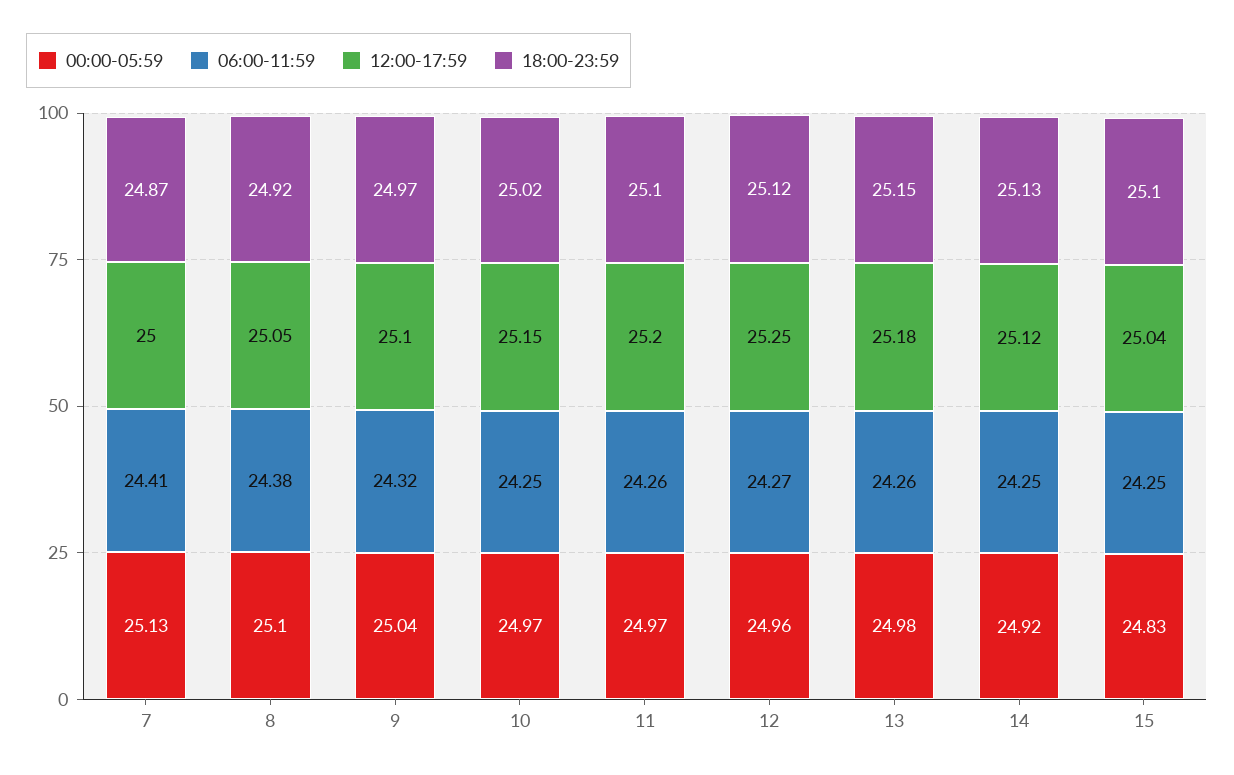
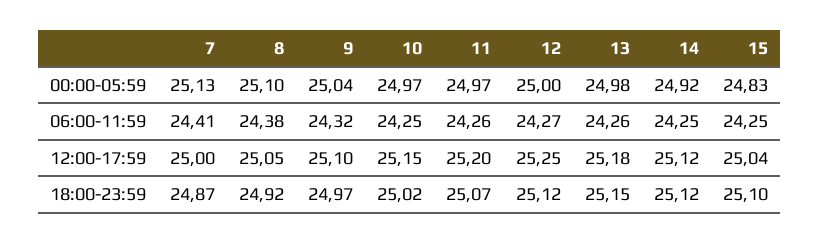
18:00-23:59, 11: 25.1 -> 25.07
00:00-05:59, 12: 24.96 -> 25
18:00-23:59, 14: 25.13 -> 25.12

